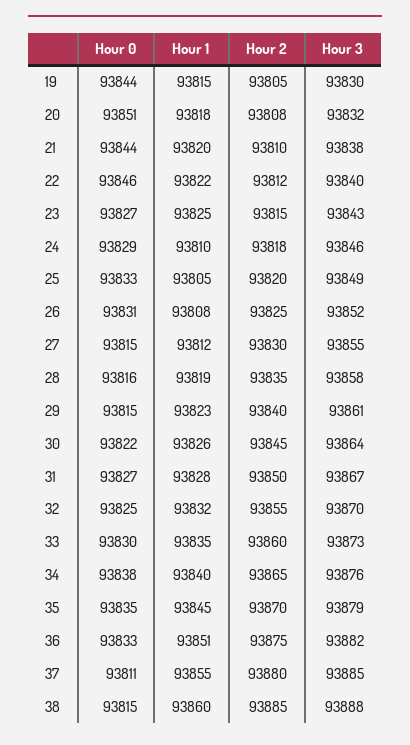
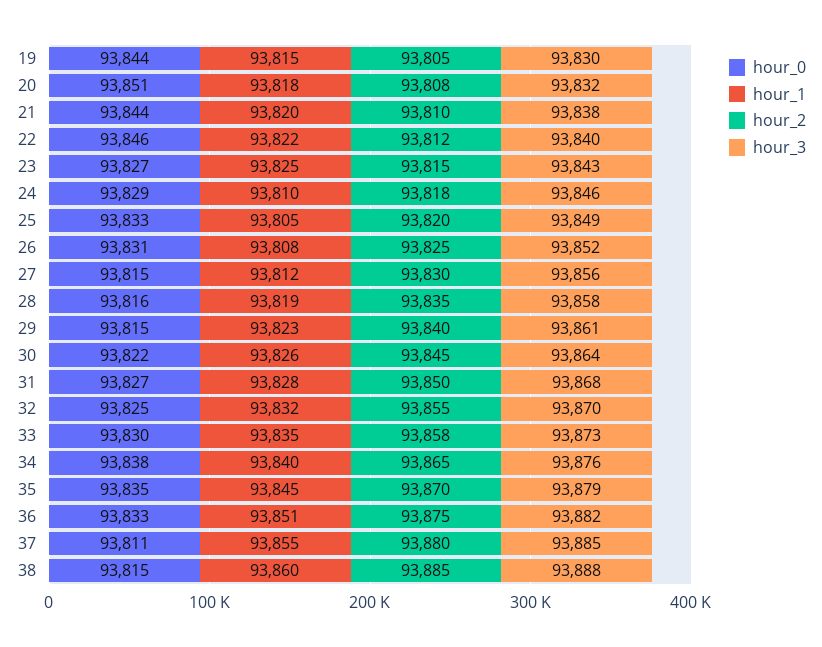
Hour 3, 27: 93855 -> 93856
Hour 3, 31: 93867 -> 93868
Hour 2, 33: 93860 -> 93858

